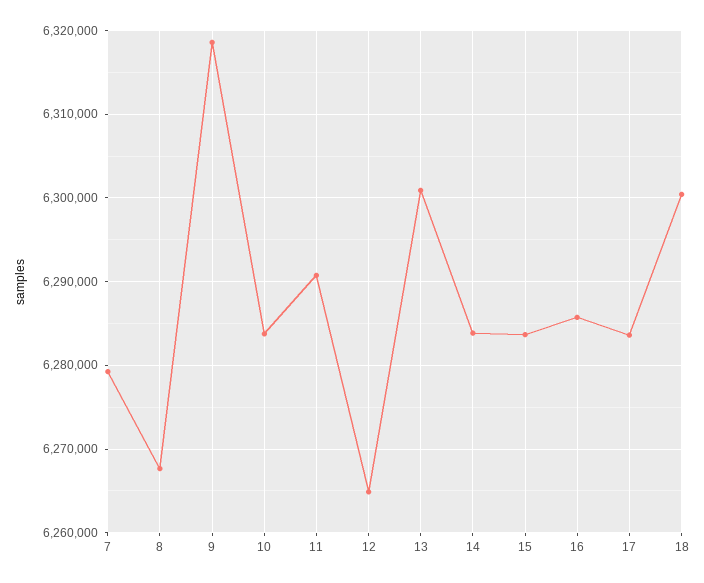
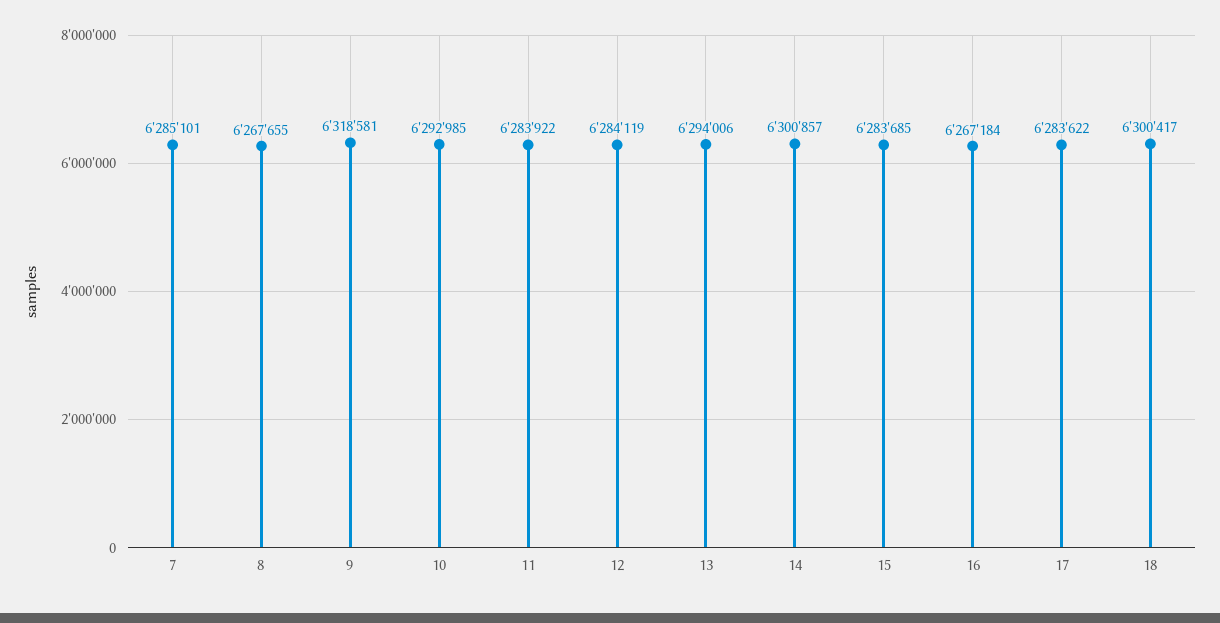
7: 6279000 -> 6285101
10: 6284000 -> 6292985
11: 6291000 -> 6283922
12: 6265000 -> 6284119
13: 6301000 -> 6294006
14: 6284000 -> 6300857
16: 6286000 -> 6267184

